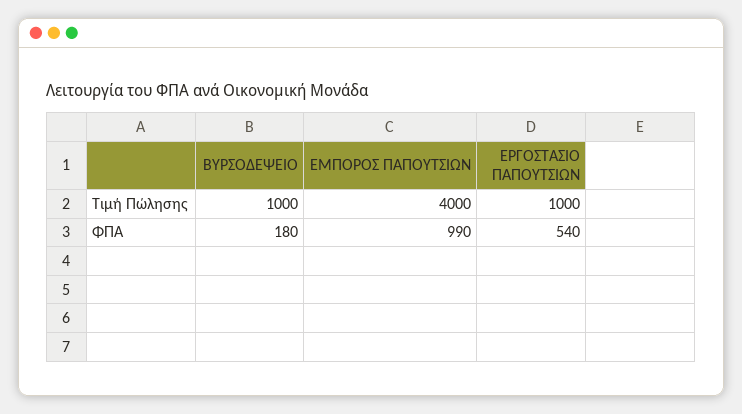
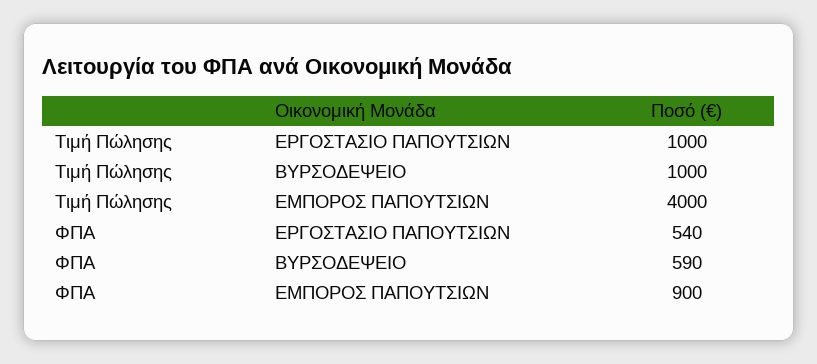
ΒΥΡΣΟΔΕΨΕΙΟ, ΦΠΑ: 180 -> 590
ΕΜΠΟΡΟΣ ΠΑΠΟΥΤΣΙΩΝ, ΦΠΑ: 990 -> 900

